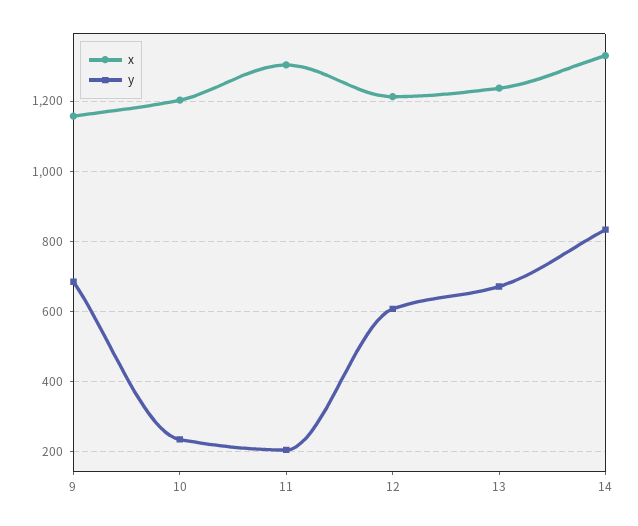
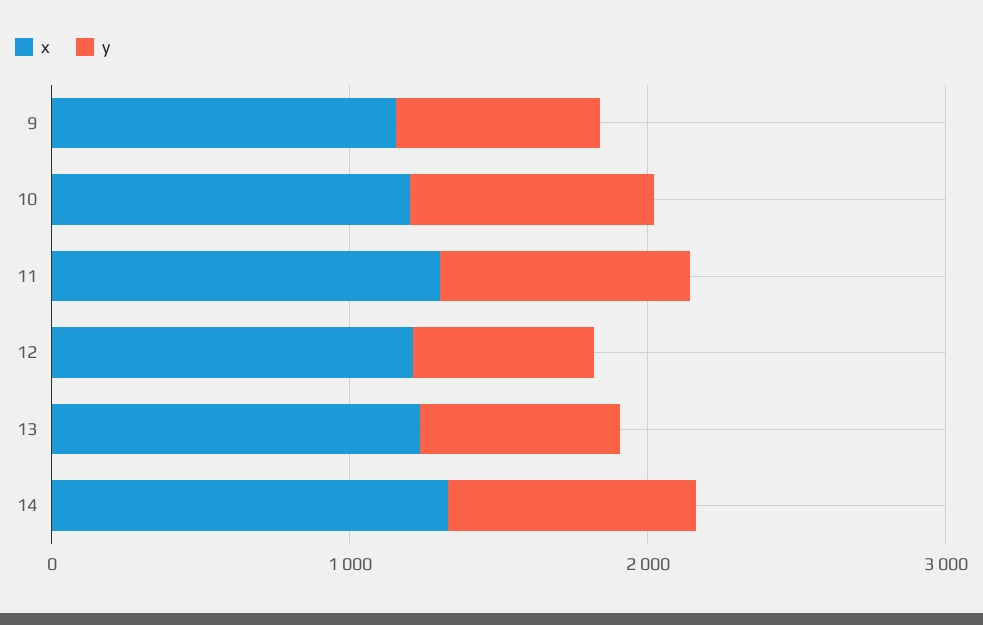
y, 10: 240 -> 800
y, 11: 200 -> 800

